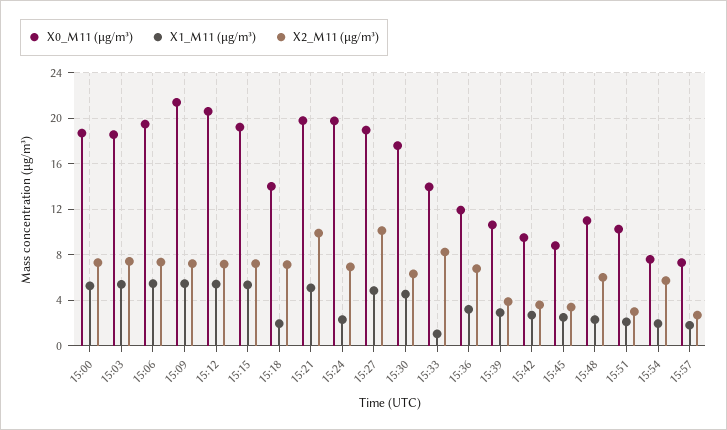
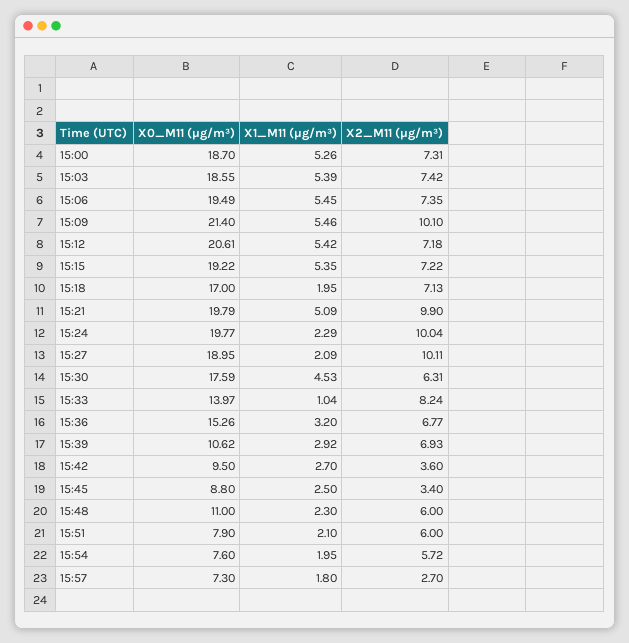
X2_M11 (μg/m³), 15:09: 7 -> 10.1
X0_M11 (μg/m³), 15:18: 14 -> 17
X2_M11 (μg/m³), 15:24: 7 -> 10.04
X1_M11 (μg/m³), 15:27: 5 -> 2.09
X0_M11 (μg/m³), 15:36: 12 -> 15.26
X2_M11 (μg/m³), 15:39: 4 -> 6.93
X0_M11 (μg/m³), 15:51: 10 -> 7.9
X2_M11 (μg/m³), 15:51: 3 -> 6

